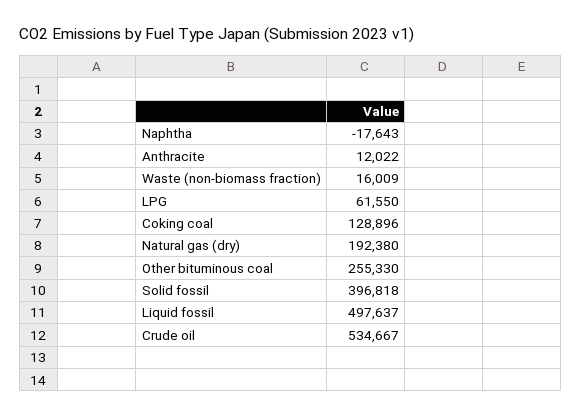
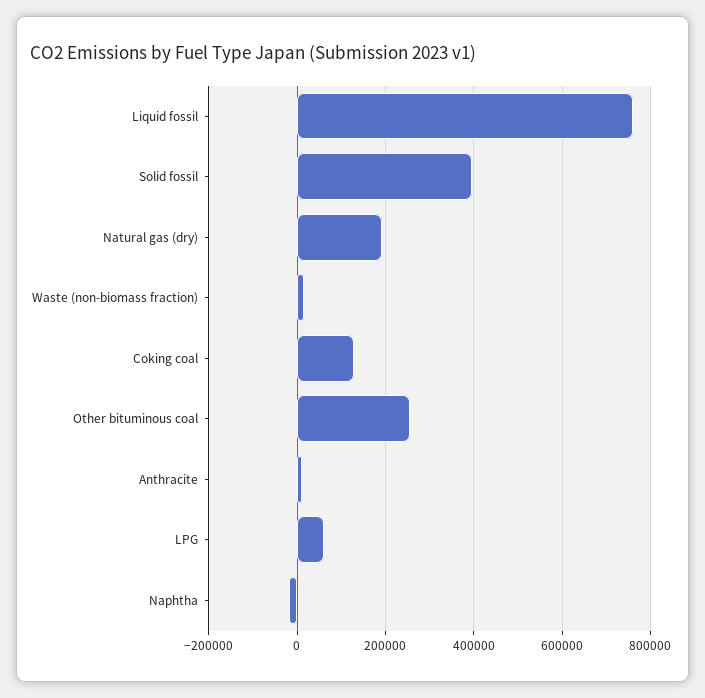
Liquid fossil: 497637 -> 760000
Crude oil: 534667 -> none

